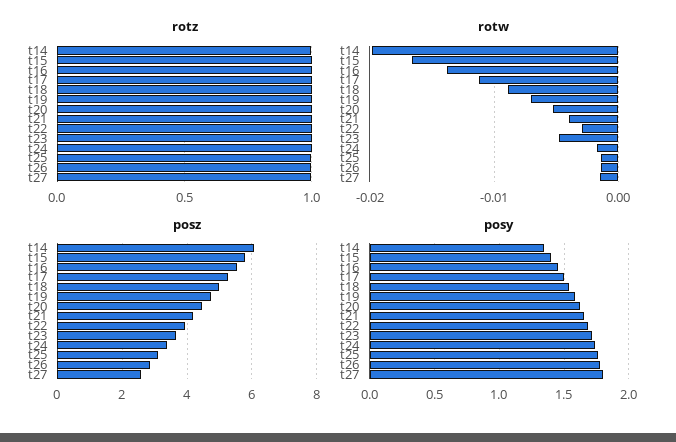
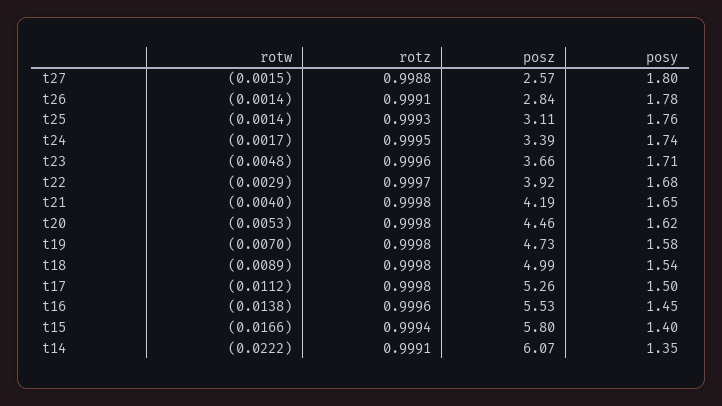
rotw, t14: -0.02 -> -0.0222

